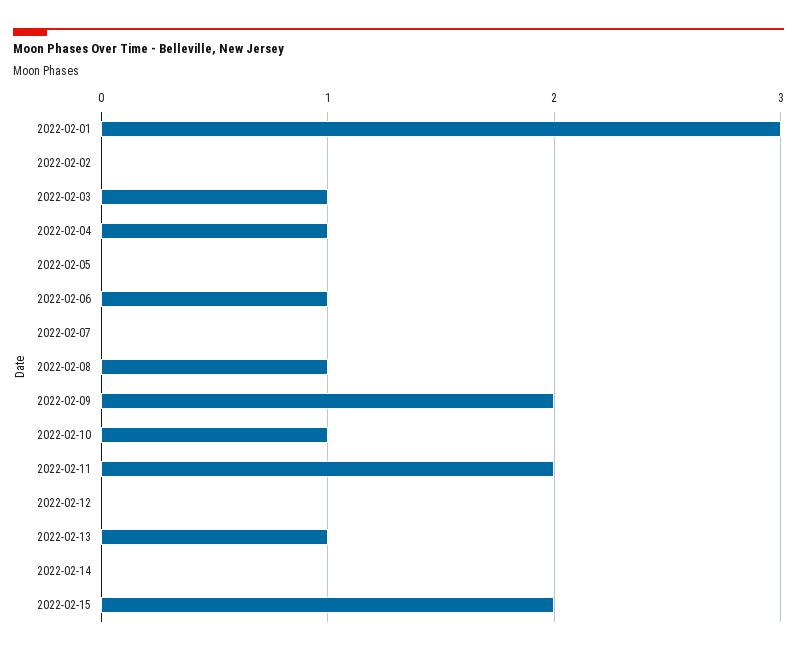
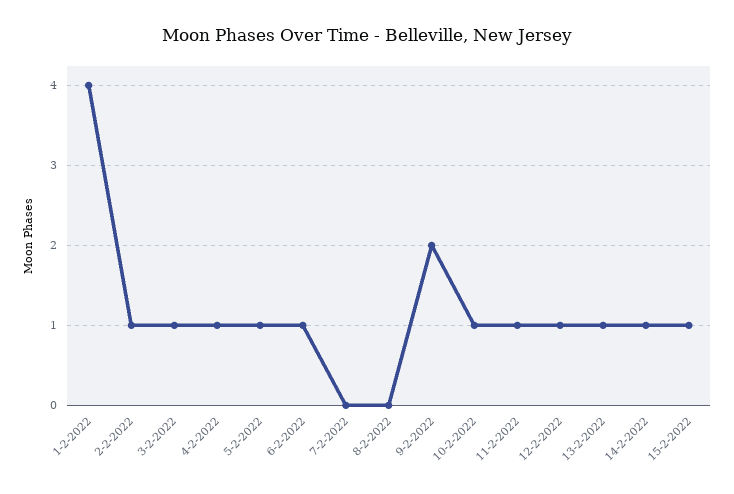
2022-02-01: 3 -> 4
2022-02-02: 0 -> 1
2022-02-05: 0 -> 1
2022-02-08: 1 -> 0
2022-02-11: 2 -> 1
2022-02-12: 0 -> 1
2022-02-14: 0 -> 1
2022-02-15: 2 -> 1

